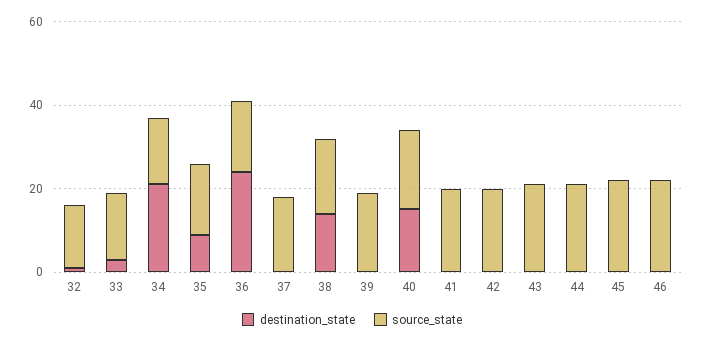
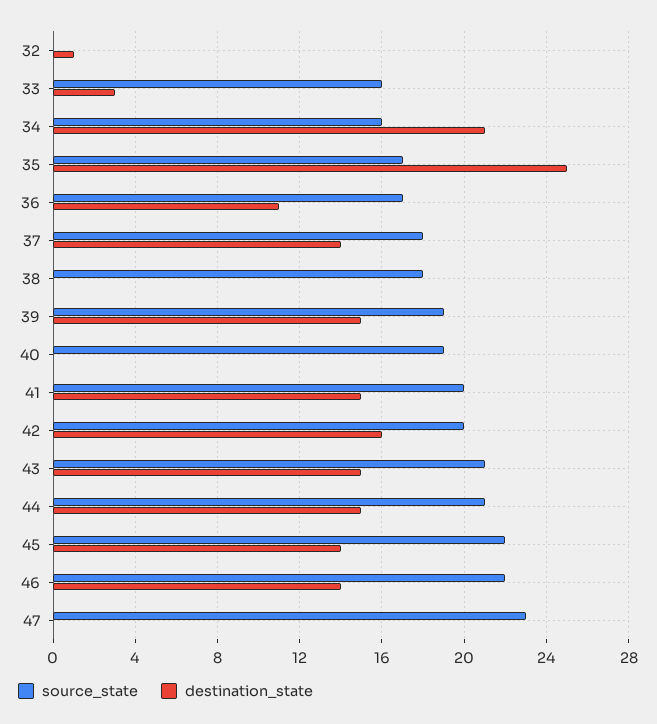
source_state, 32: 15 -> 0
destination_state, 35: 10 -> 25
destination_state, 36: 25 -> 11
destination_state, 37: 0 -> 14
destination_state, 38: 15 -> 0
destination_state, 39: 0 -> 15
destination_state, 40: 15 -> 0
destination_state, 41: 0 -> 15
destination_state, 42: 0 -> 16
destination_state, 43: 0 -> 15
destination_state, 44: 0 -> 15
destination_state, 45: 0 -> 14
destination_state, 46: 0 -> 14
source_state, 47: none -> 23
destination_state, 47: none -> 0

